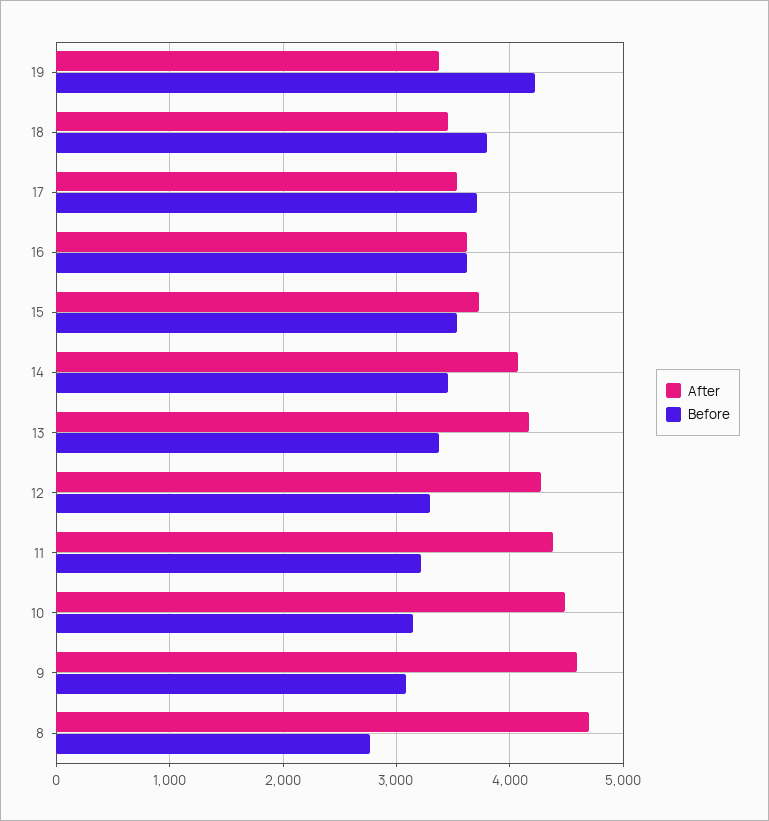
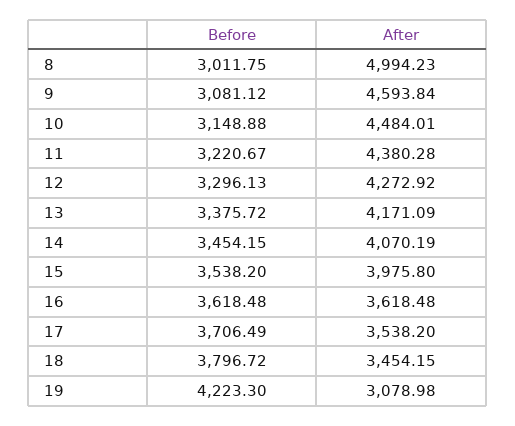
After, 19: 3400 -> 3078.98
After, 15: 3700 -> 3975.8
After, 8: 4700 -> 4994.23
Before, 8: 2800 -> 3011.75

